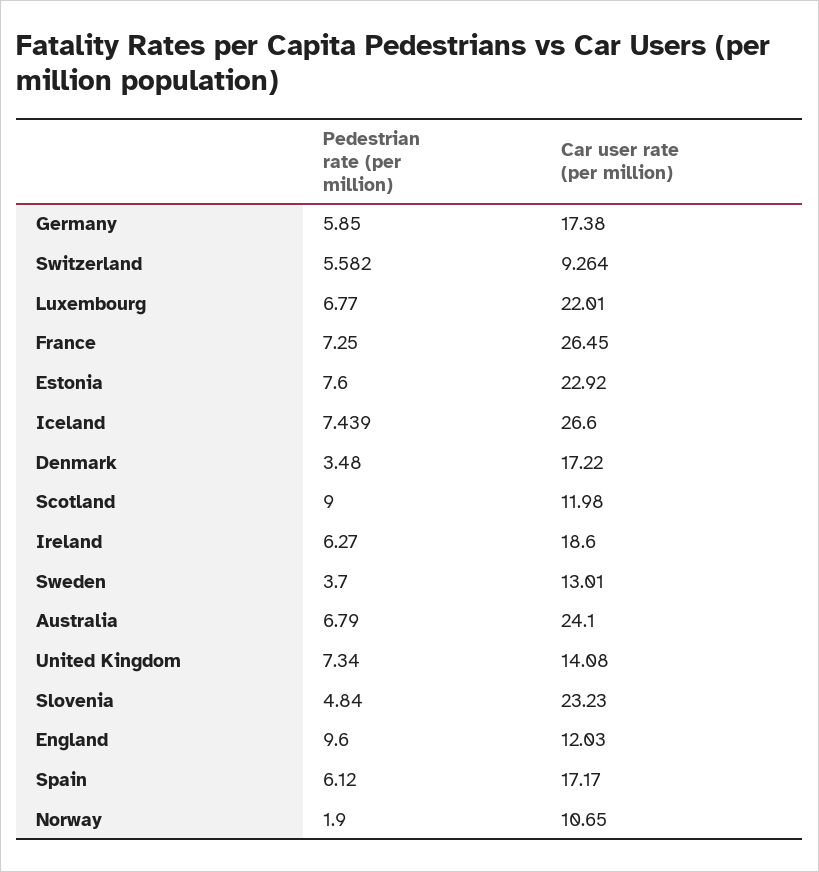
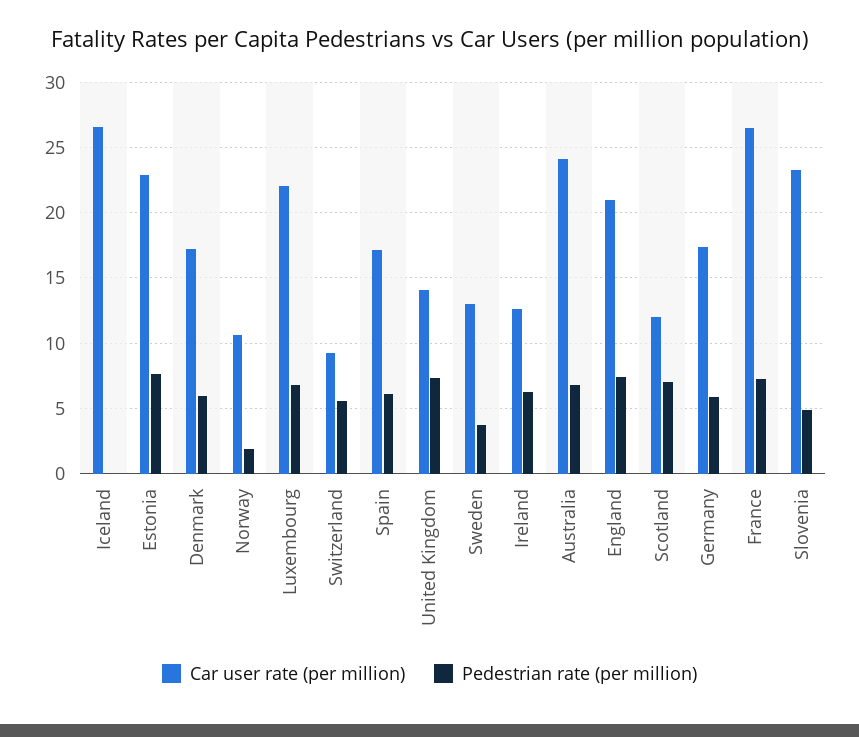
Pedestrian rate (per million), Iceland: 7.439 -> 0
Pedestrian rate (per million), Denmark: 3.48 -> 6
Pedestrian rate (per million), Scotland: 9 -> 7
Car user rate (per million), Ireland: 18.6 -> 12.5
Pedestrian rate (per million), England: 9.6 -> 7.5
Car user rate (per million), England: 12.03 -> 21

